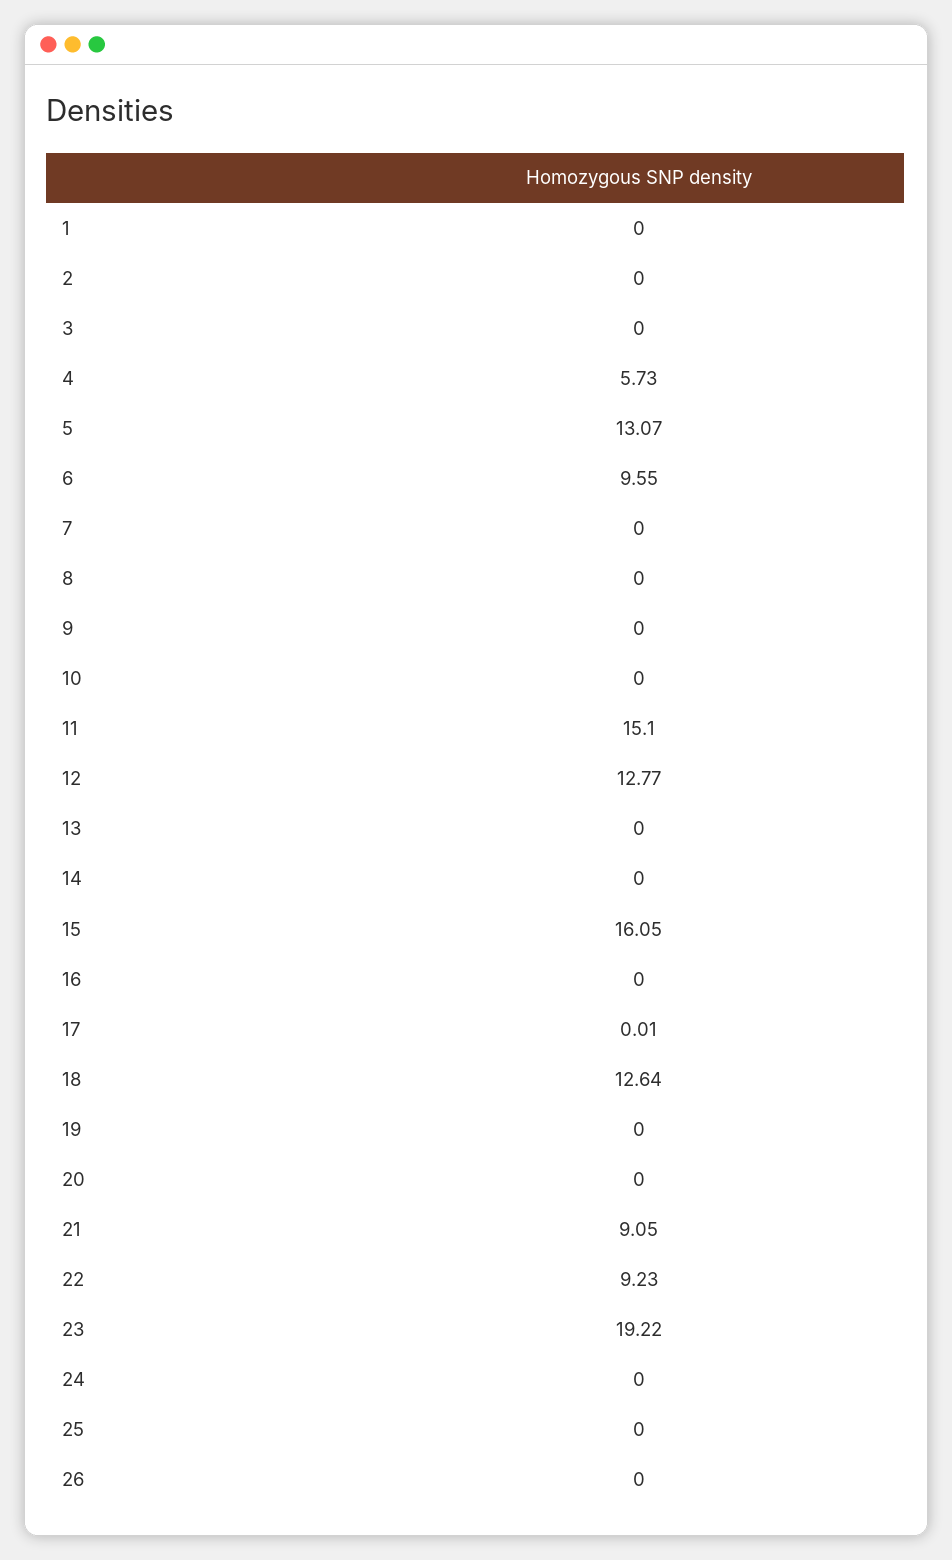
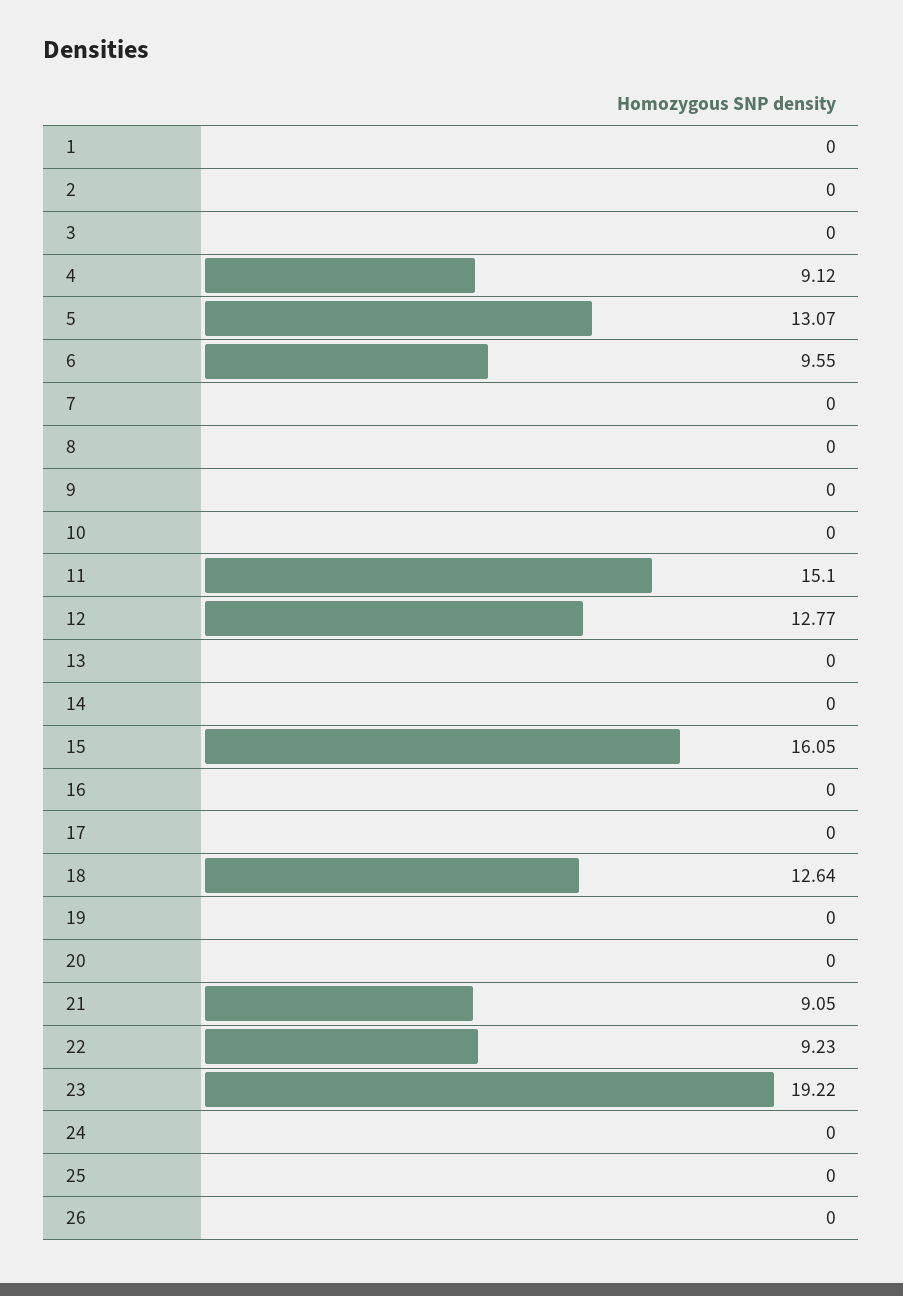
4: 5.73 -> 9.12
17: 0.01 -> 0

